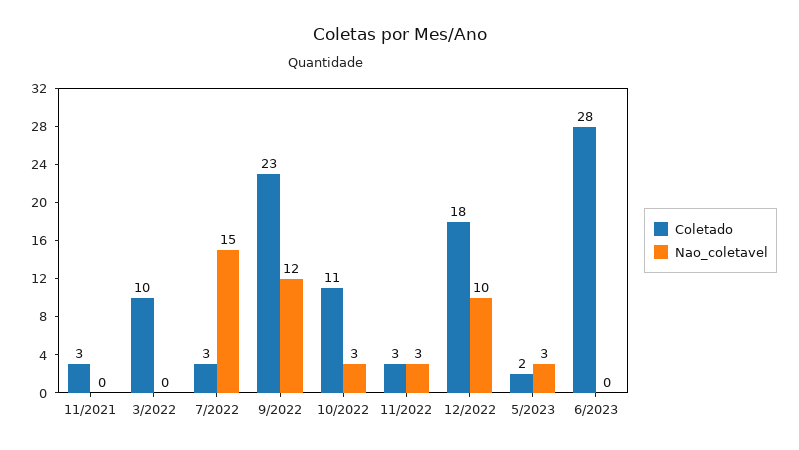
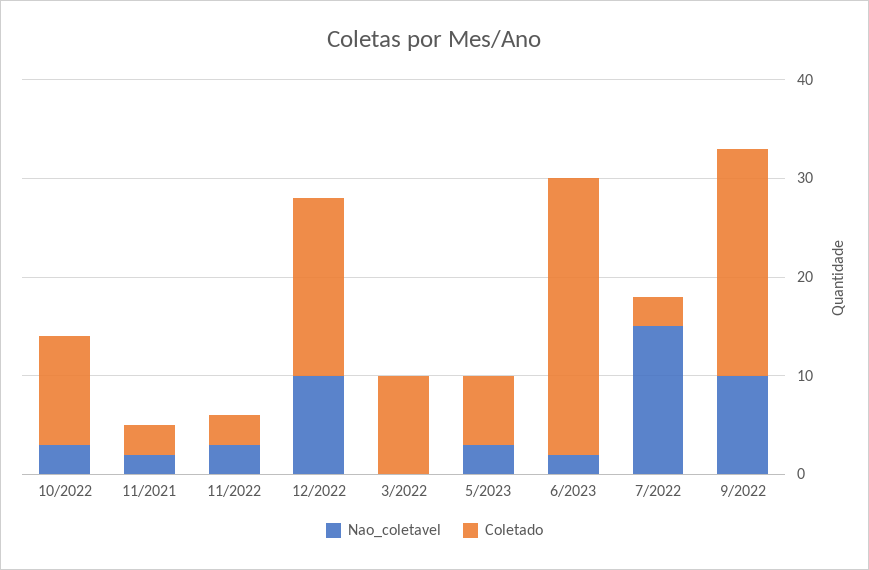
Nao_coletavel, 11/2021: 0 -> 2
Nao_coletavel, 9/2022: 12 -> 10
Coletado, 5/2023: 2 -> 7
Nao_coletavel, 6/2023: 0 -> 2

